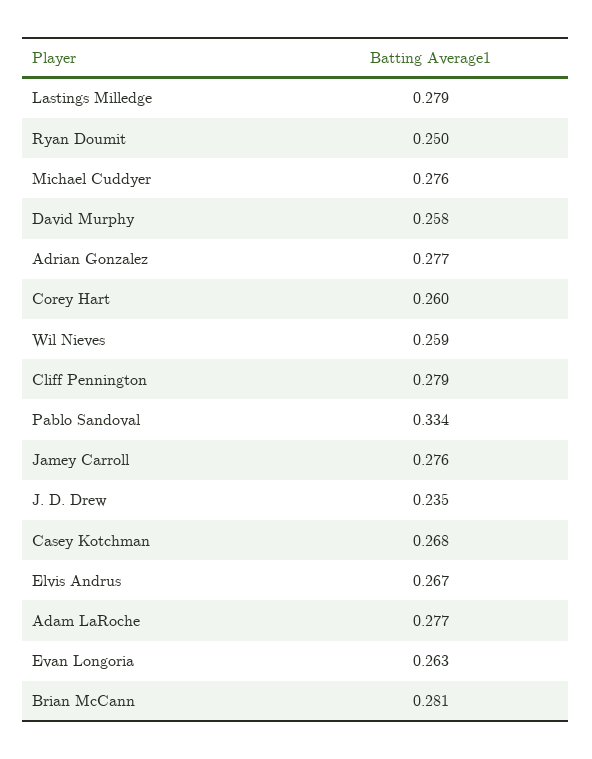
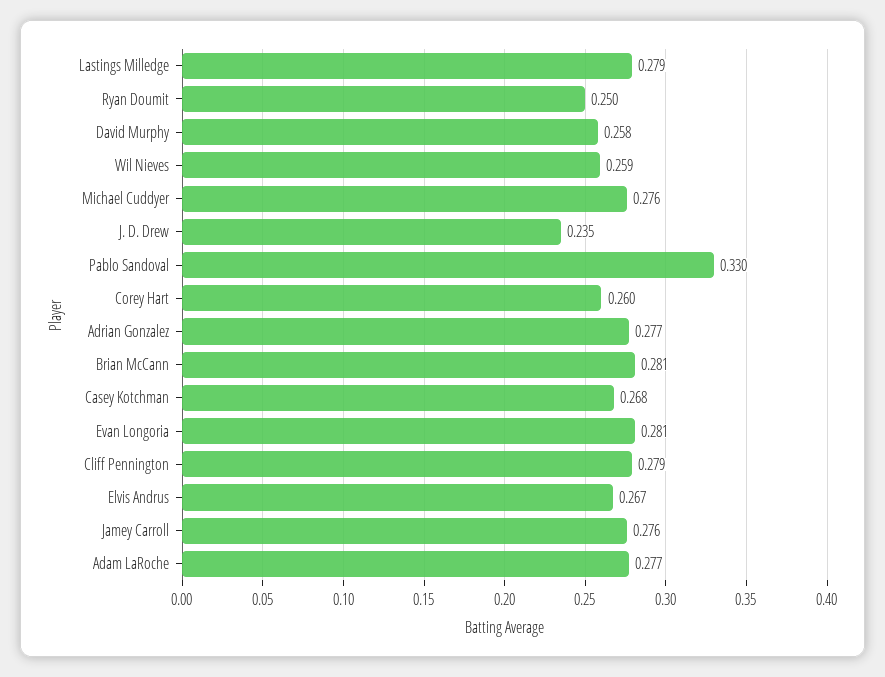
Pablo Sandoval: 0.334 -> 0.33
Evan Longoria: 0.263 -> 0.281

